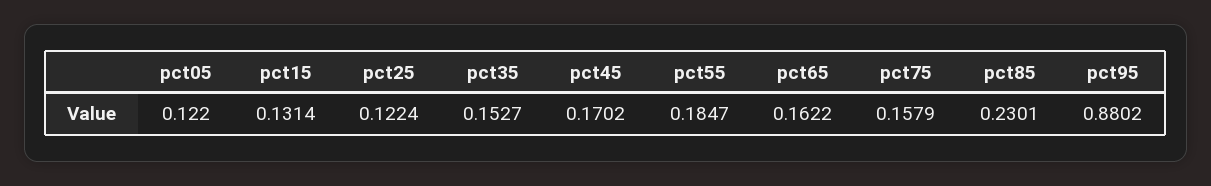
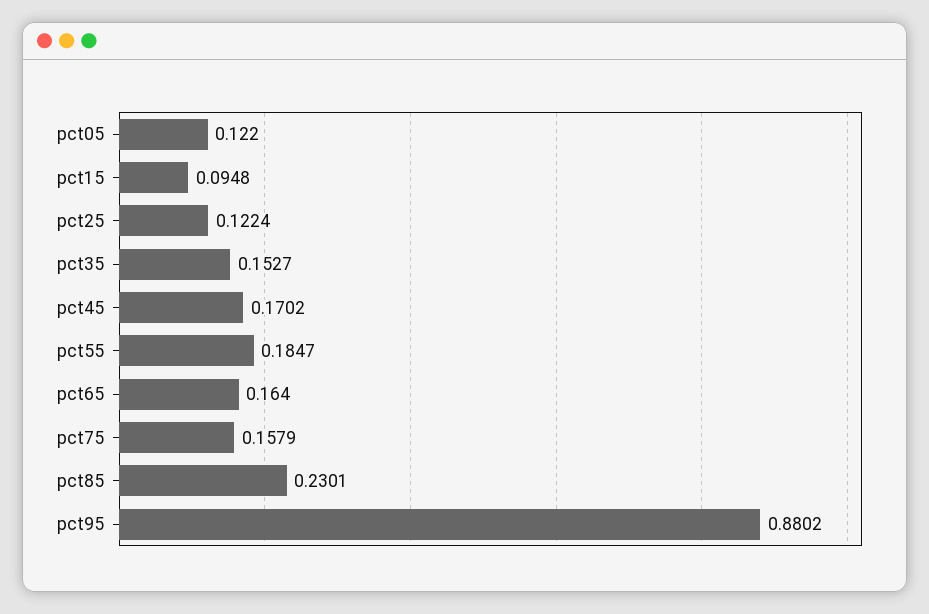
pct15: 0.1314 -> 0.0948
pct65: 0.1622 -> 0.164

